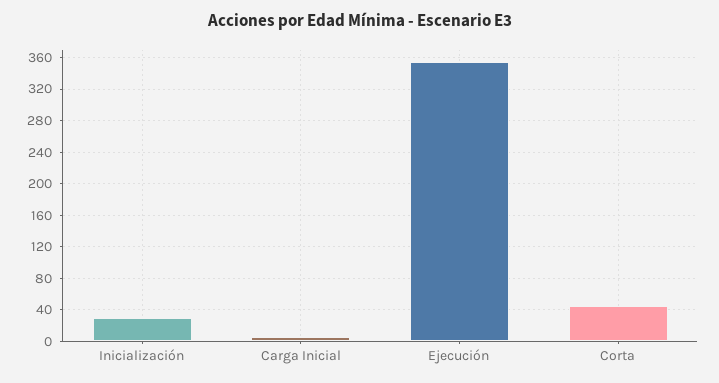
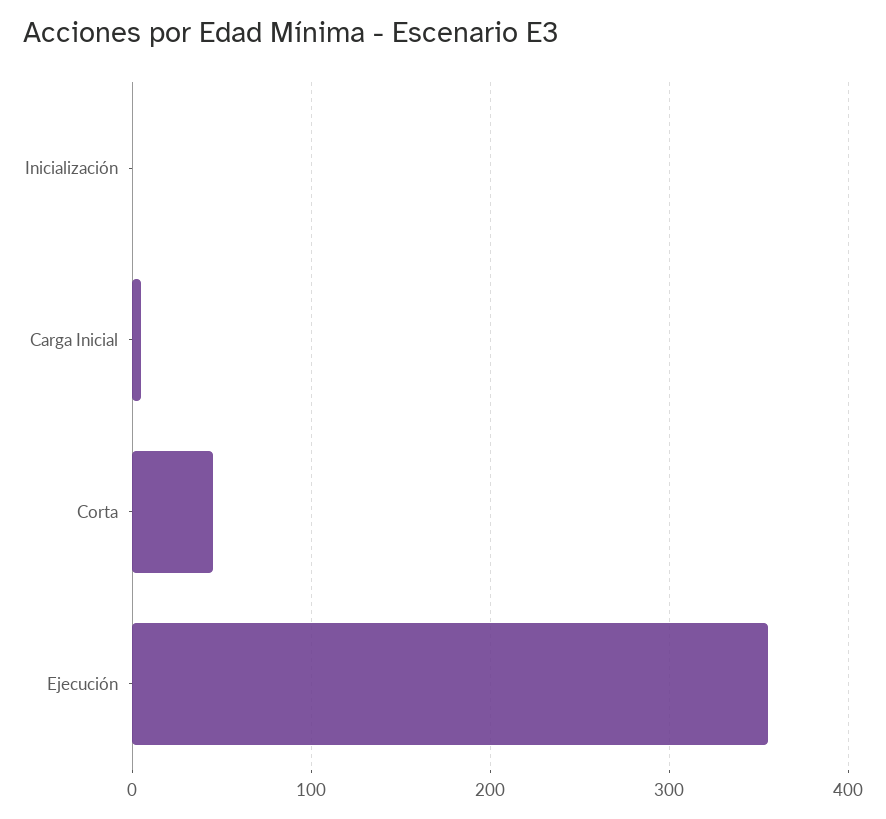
Inicialización: 30 -> 0

